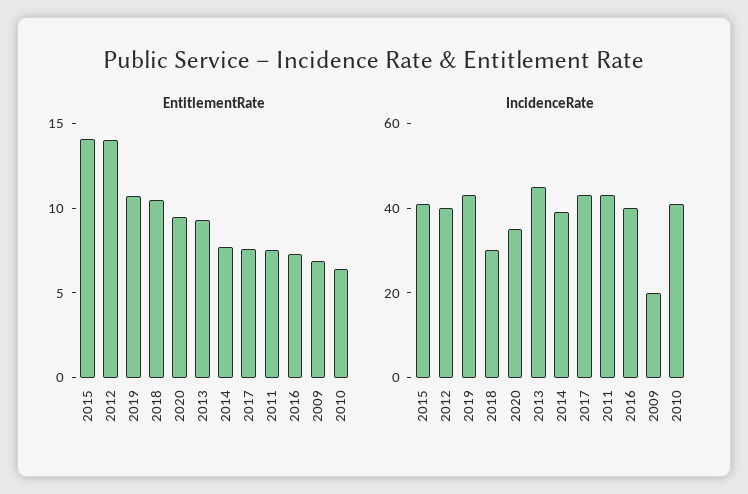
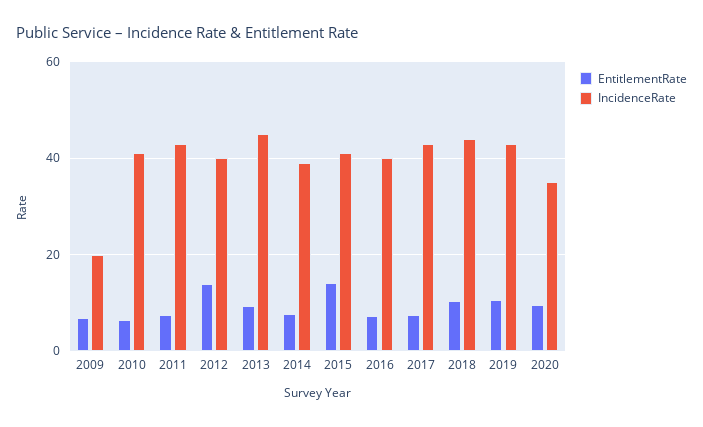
IncidenceRate, 2018: 30 -> 44

